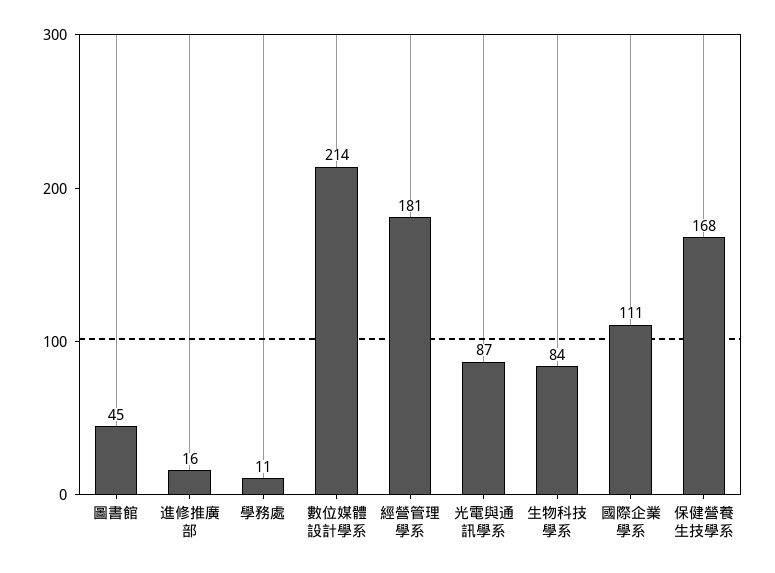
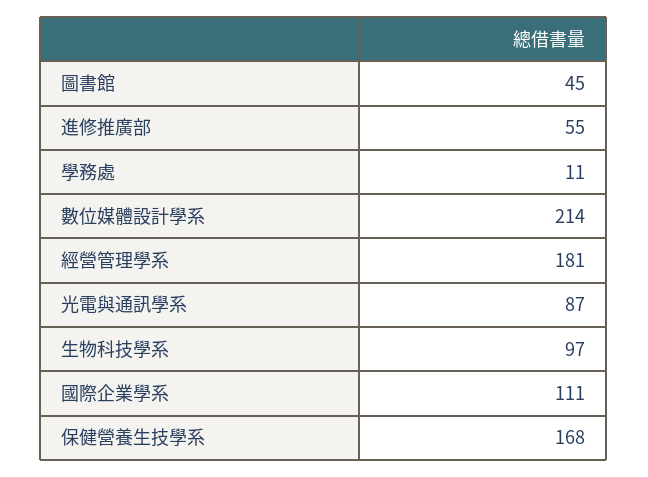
進修推廣部: 16 -> 55
生物科技學系: 84 -> 97

